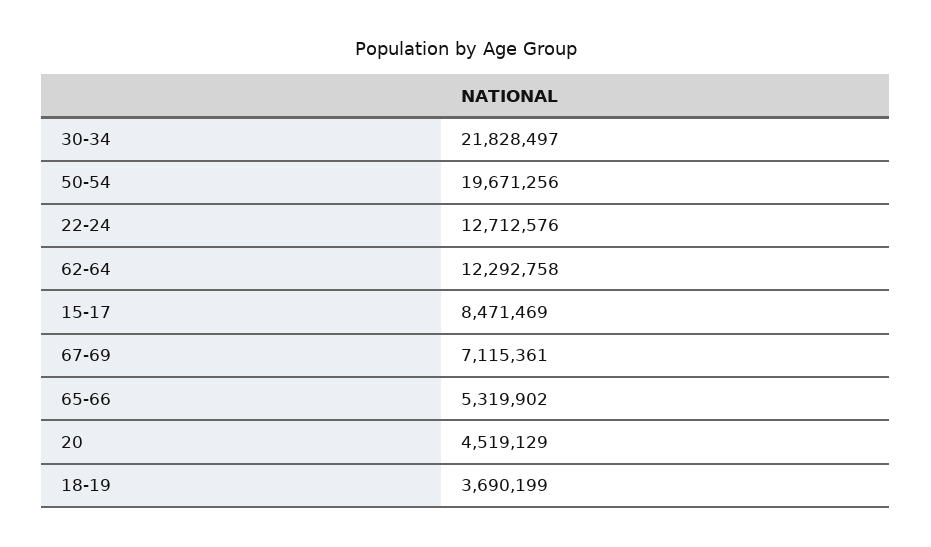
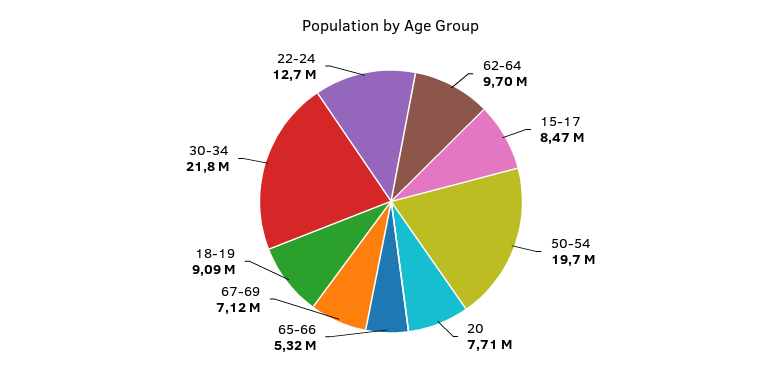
62-64: 12292758 -> 9700000
20: 4519129 -> 7710000
18-19: 3690199 -> 9090000

